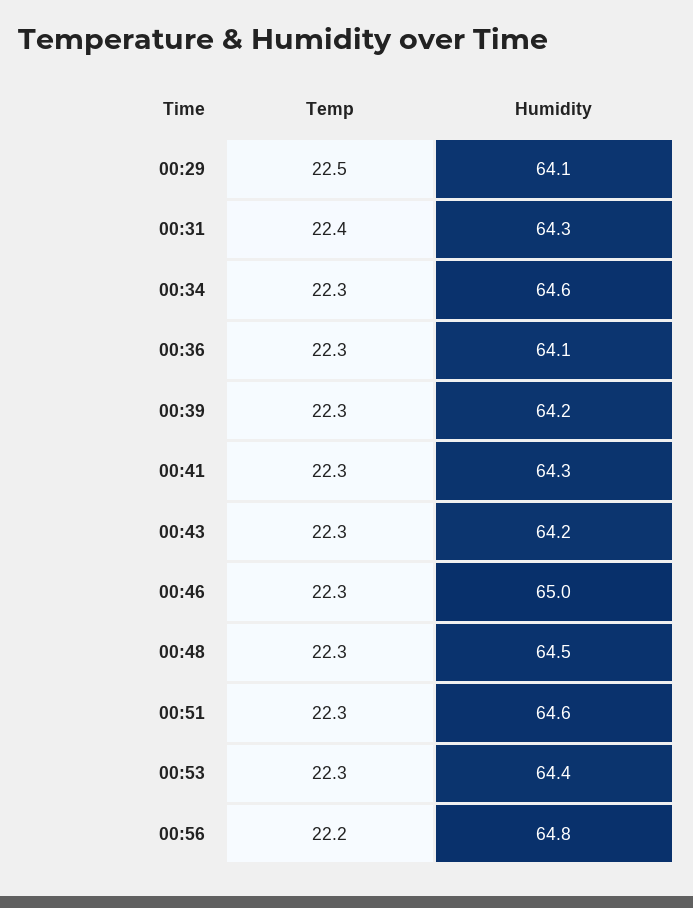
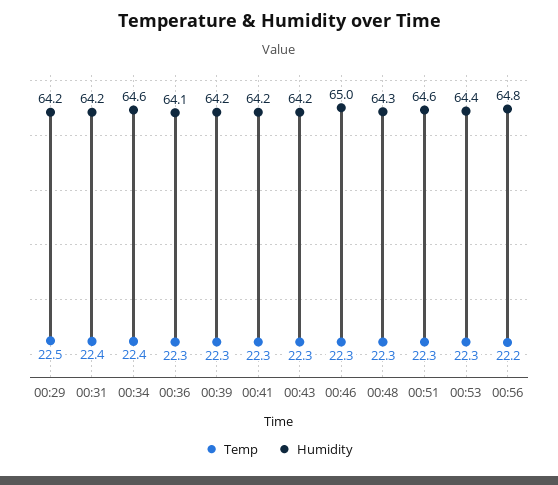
Humidity, 00:29: 64.1 -> 64.2
Humidity, 00:31: 64.3 -> 64.2
Temp, 00:34: 22.3 -> 22.4
Humidity, 00:41: 64.3 -> 64.2
Humidity, 00:48: 64.5 -> 64.3

